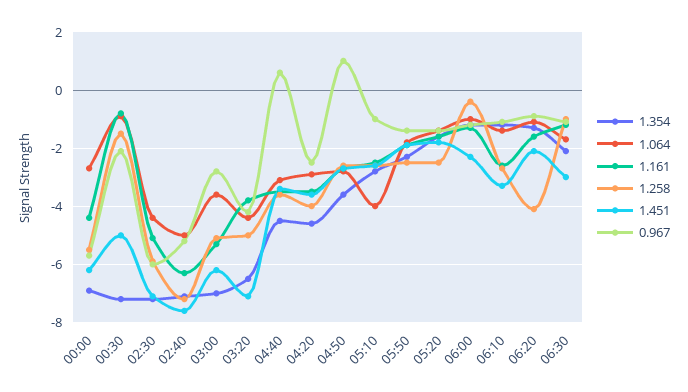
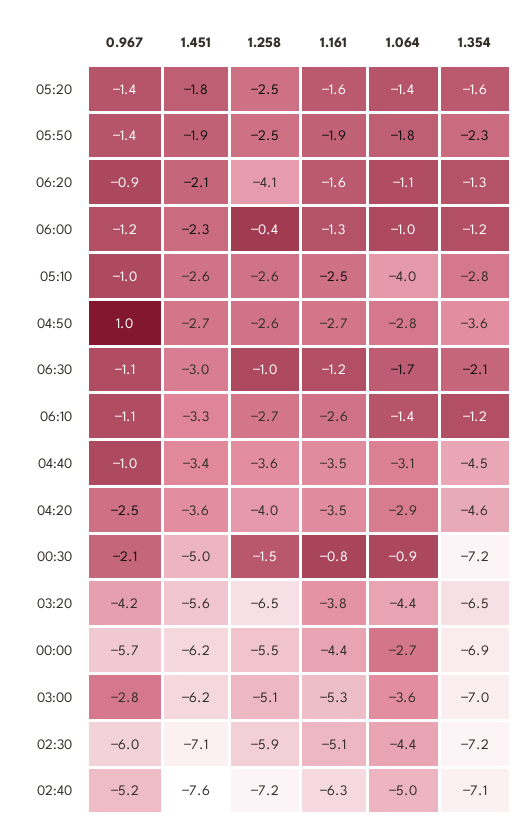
1.258, 03:20: -5 -> -6.5
1.451, 03:20: -7 -> -5.6
0.967, 04:40: 0.5 -> -1

